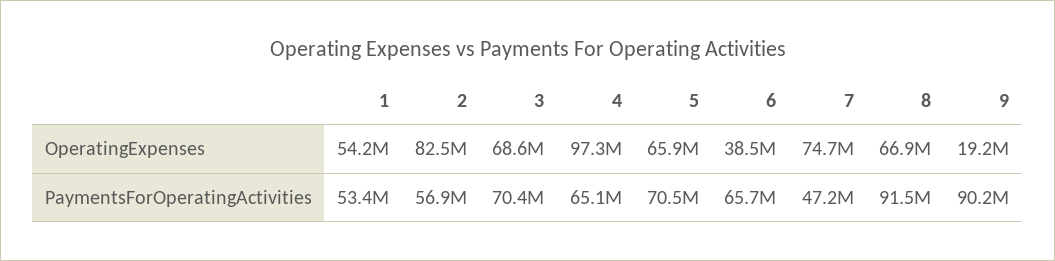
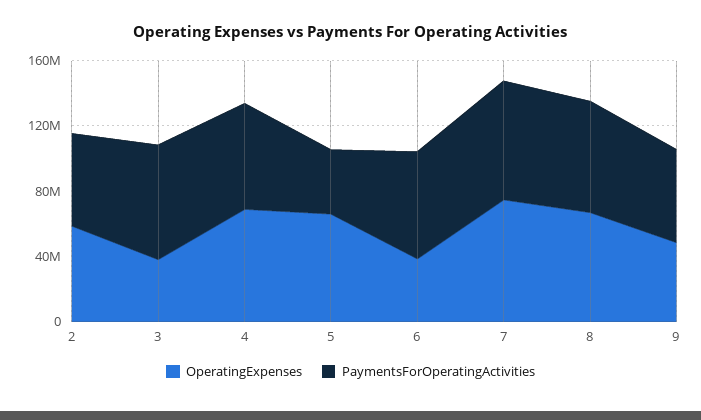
OperatingExpenses, 1: 54200000 -> none
OperatingExpenses, 2: 82500000 -> 60000000
OperatingExpenses, 3: 68600000 -> 40000000
OperatingExpenses, 4: 97300000 -> 70000000
OperatingExpenses, 9: 19200000 -> 50000000
PaymentsForOperatingActivities, 1: 53400000 -> none
PaymentsForOperatingActivities, 5: 70500000 -> 40000000
PaymentsForOperatingActivities, 7: 47200000 -> 70000000
PaymentsForOperatingActivities, 8: 91500000 -> 70000000
PaymentsForOperatingActivities, 9: 90200000 -> 60000000

